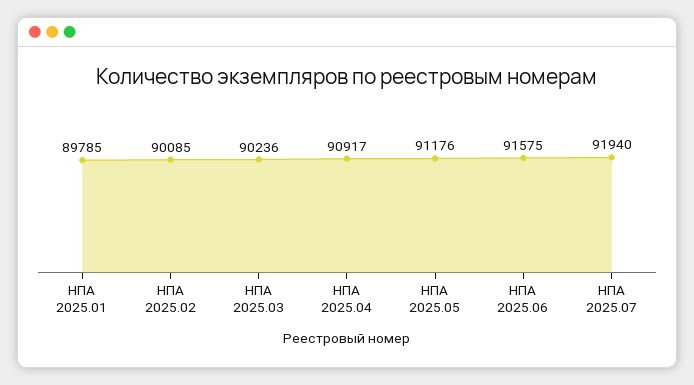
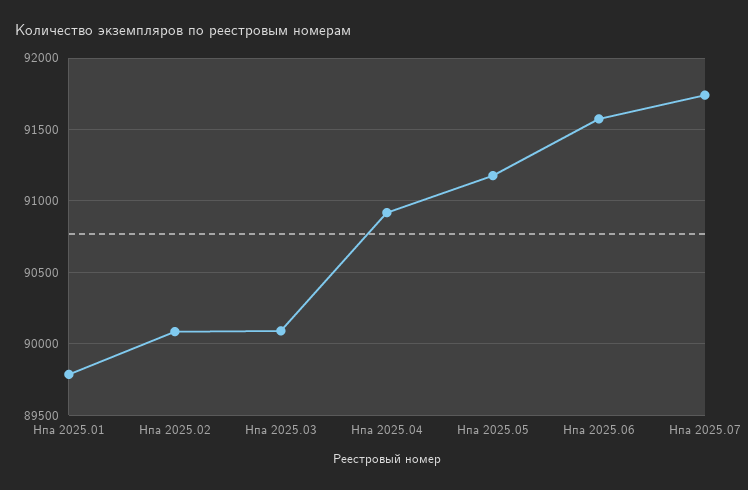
НПА 2025.03: 90236 -> 90100
НПА 2025.07: 91940 -> 91750

